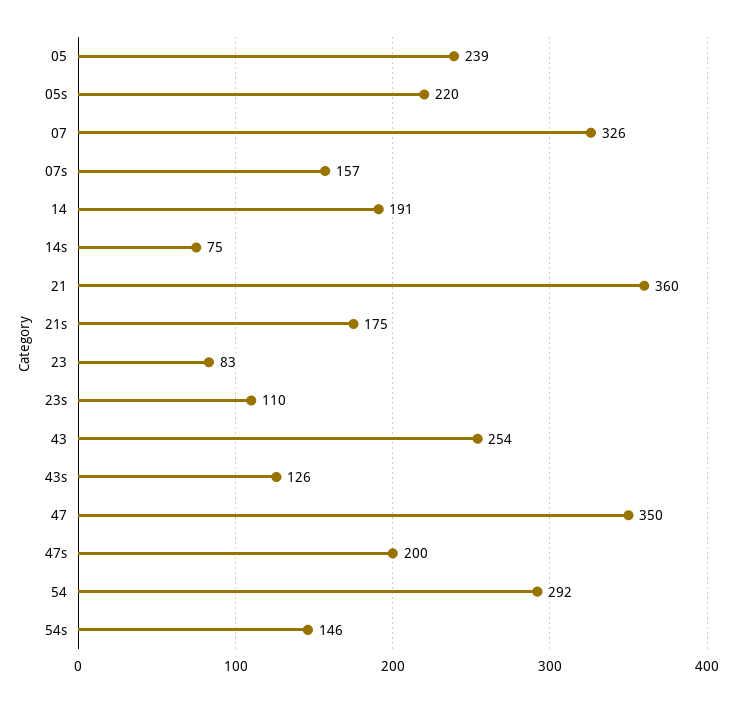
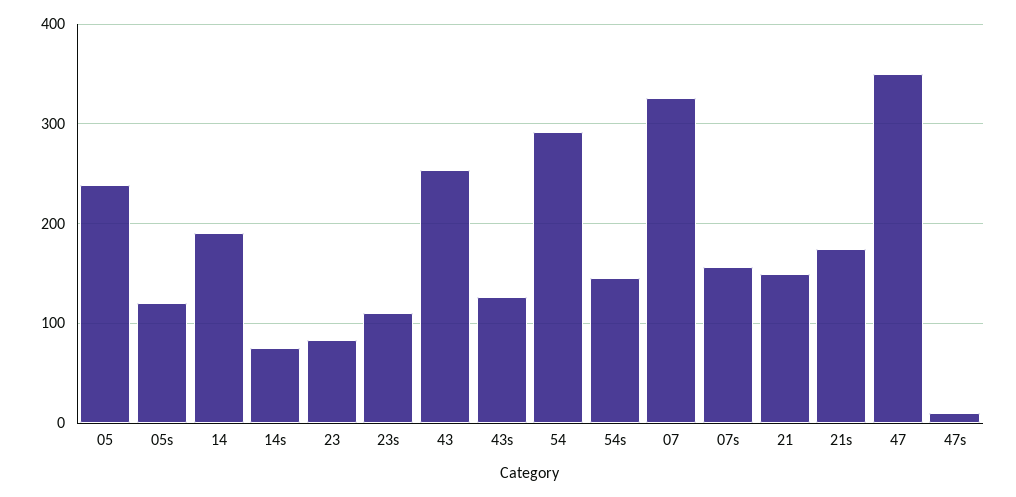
05s: 220 -> 120
21: 360 -> 150
47s: 200 -> 10

